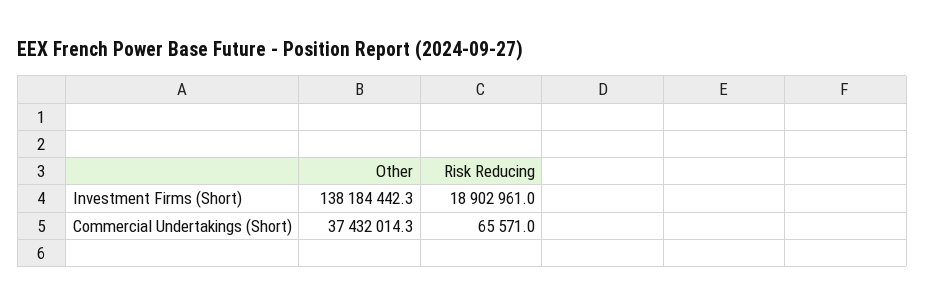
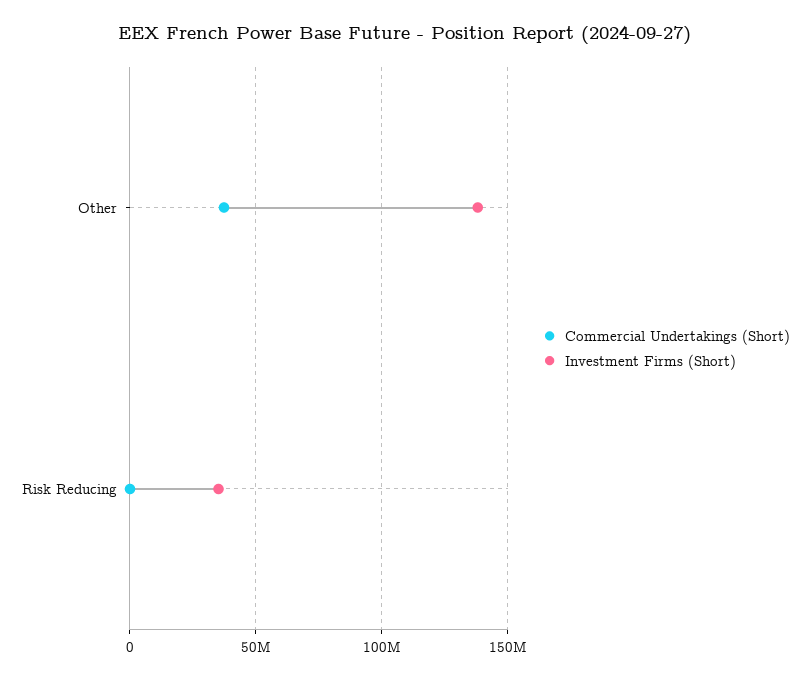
Investment Firms (Short), Risk Reducing: 18902961 -> 35000000

